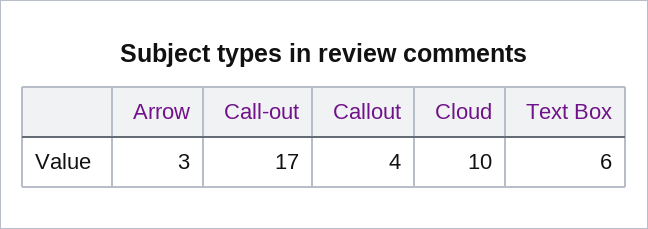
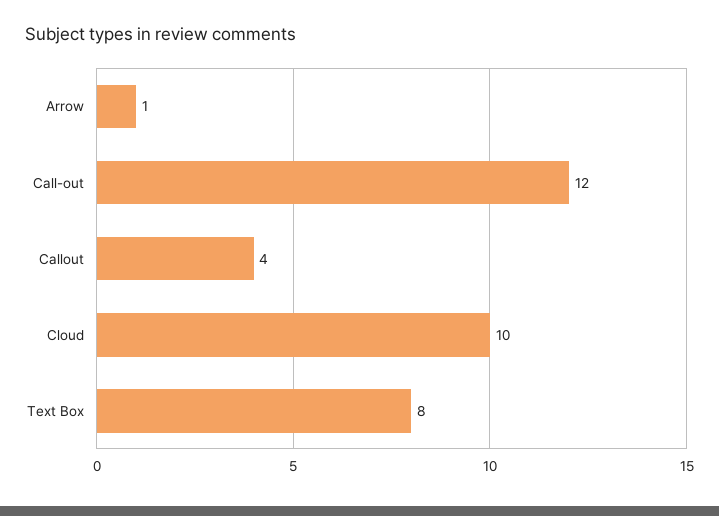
Arrow: 3 -> 1
Call-out: 17 -> 12
Text Box: 6 -> 8

